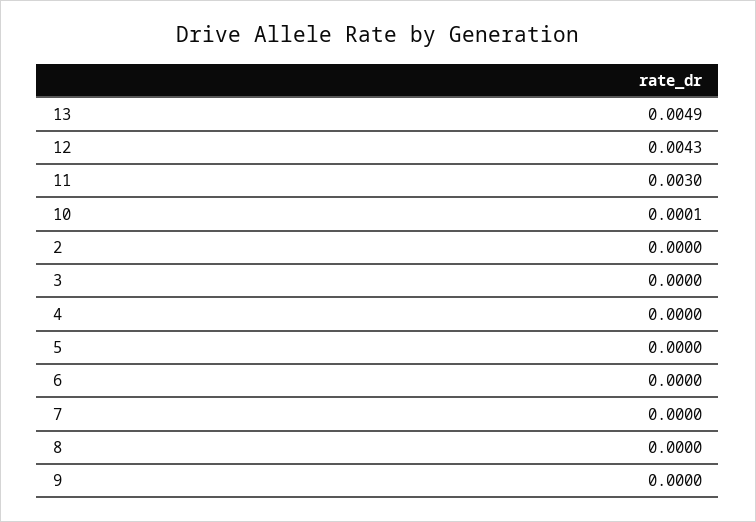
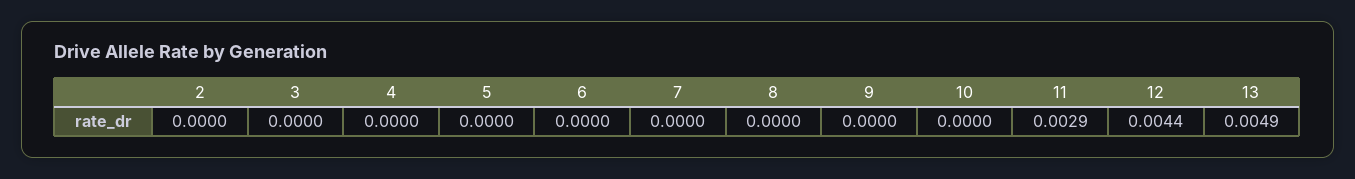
12: 0.0043 -> 0.0044
11: 0.003 -> 0.0029
10: 0.0001 -> 0

